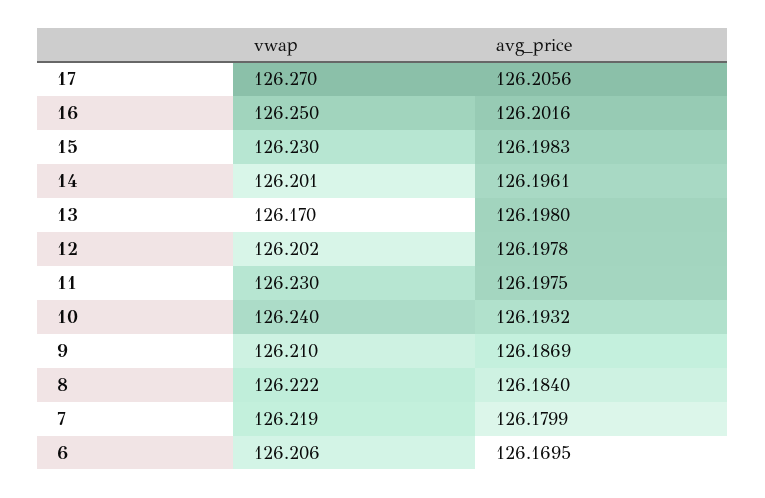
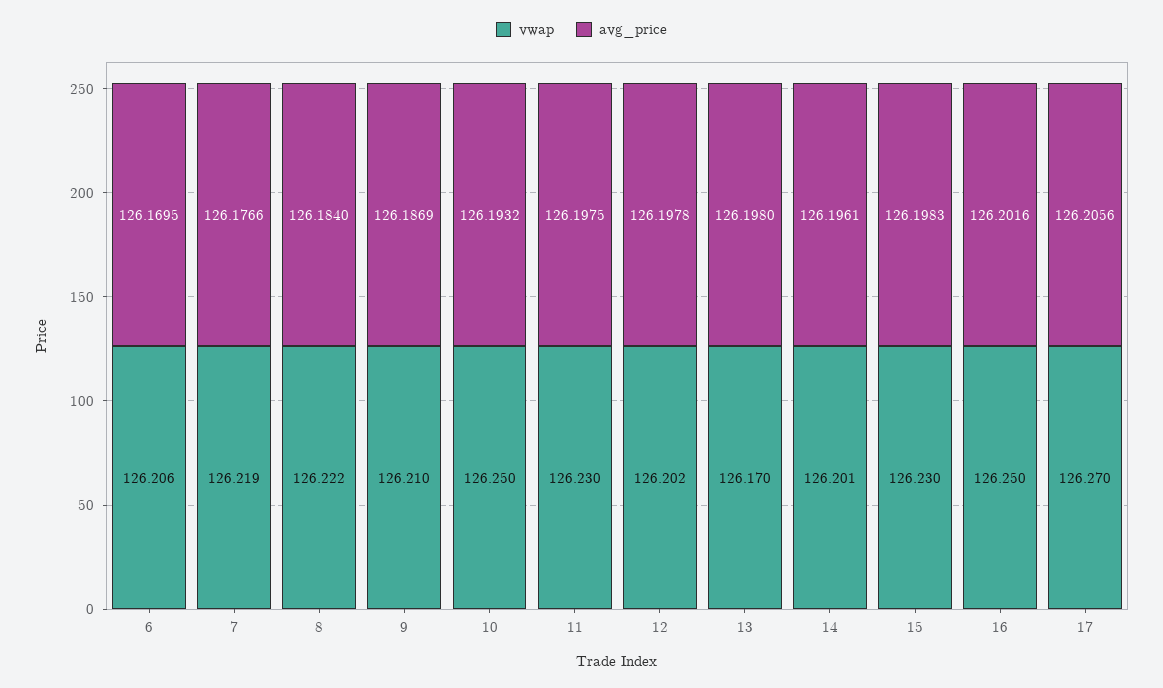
vwap, 10: 126.24 -> 126.25
avg_price, 7: 126.1799 -> 126.1766

